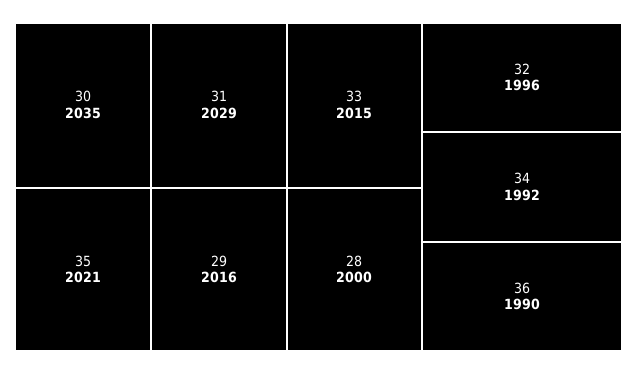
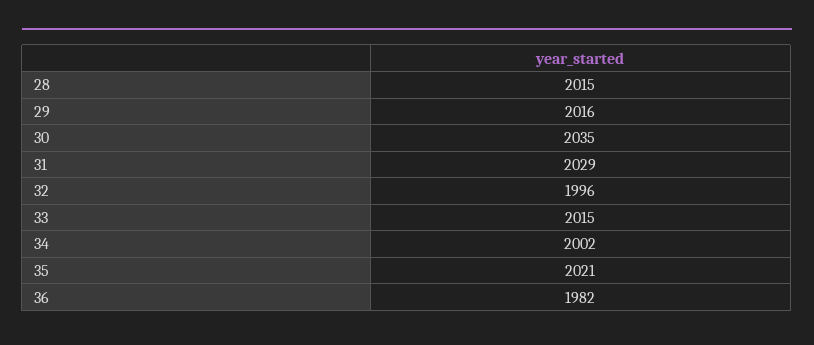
28: 2000 -> 2015
34: 1992 -> 2002
36: 1990 -> 1982

